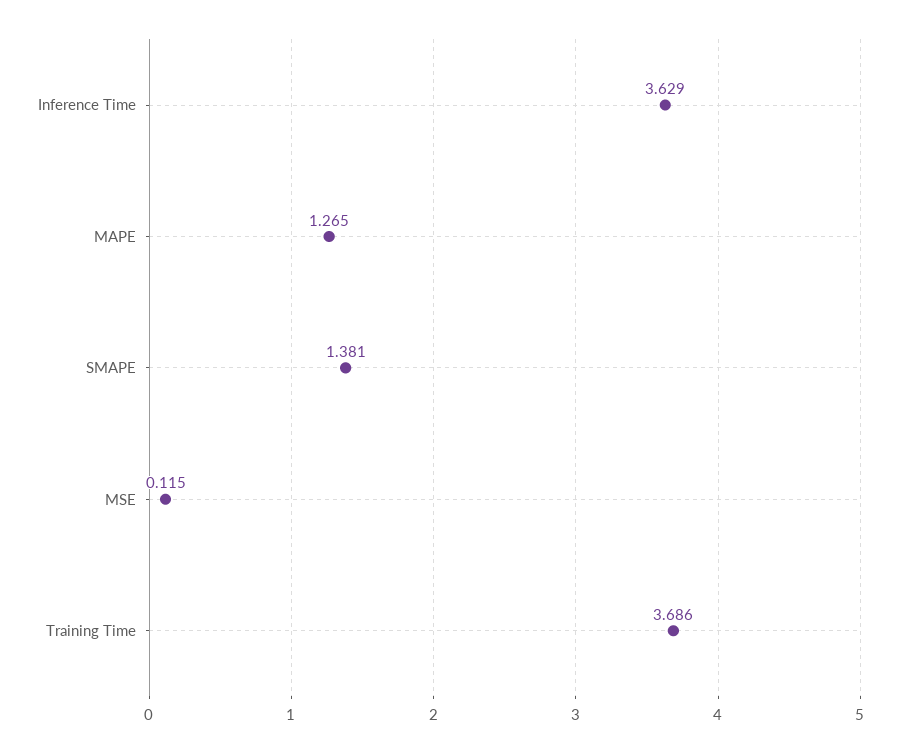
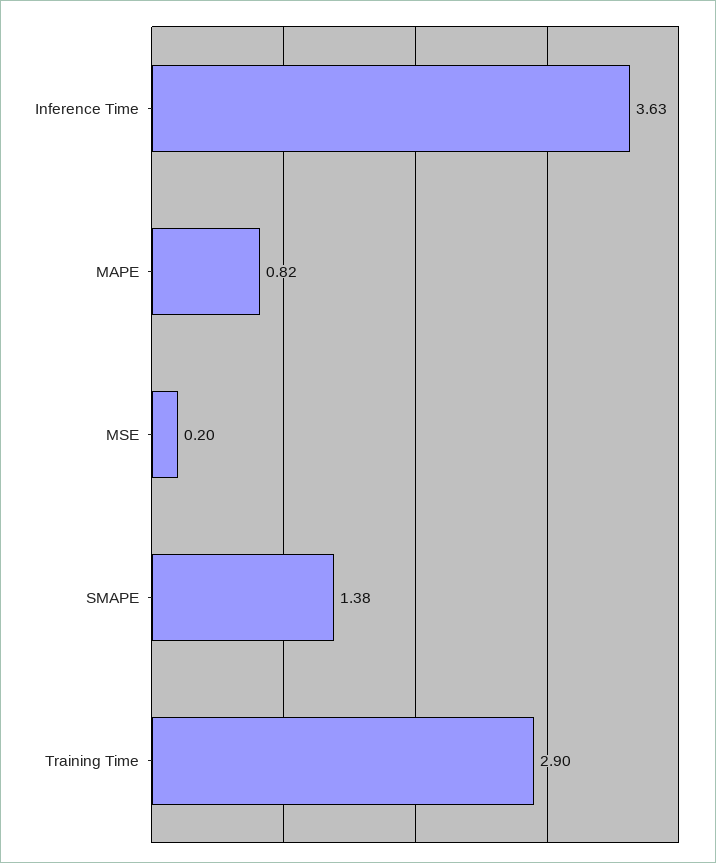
MAPE: 1.265 -> 0.82
MSE: 0.115 -> 0.2
Training Time: 3.686 -> 2.9

